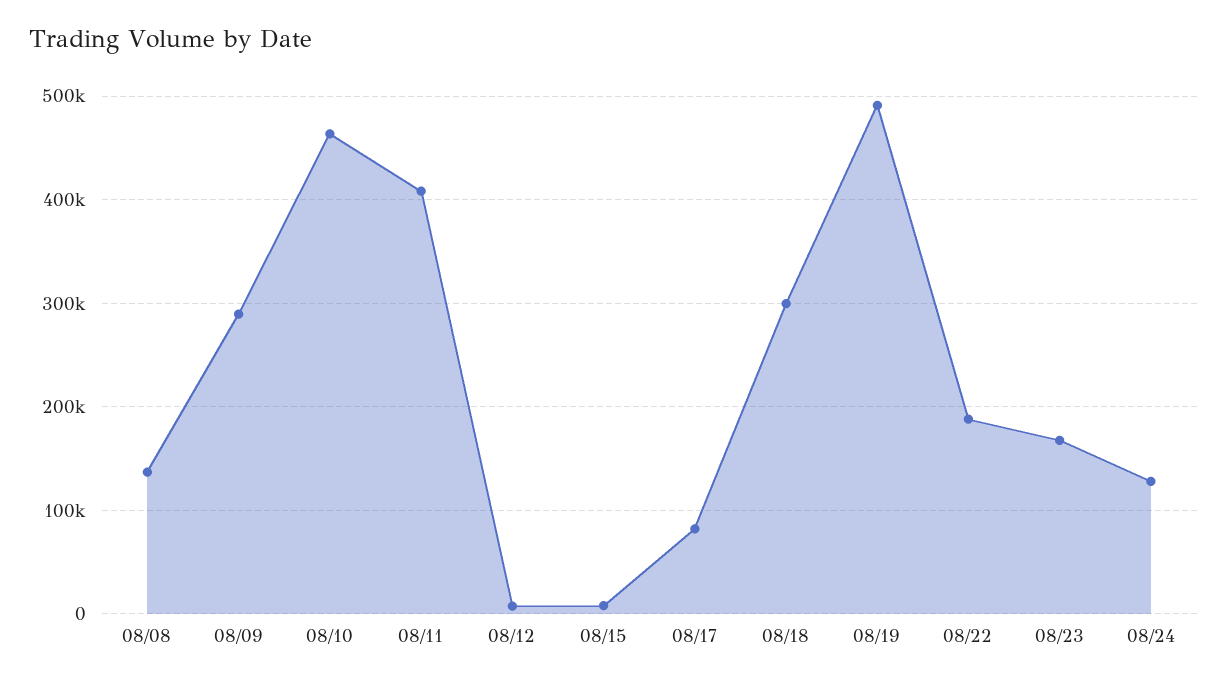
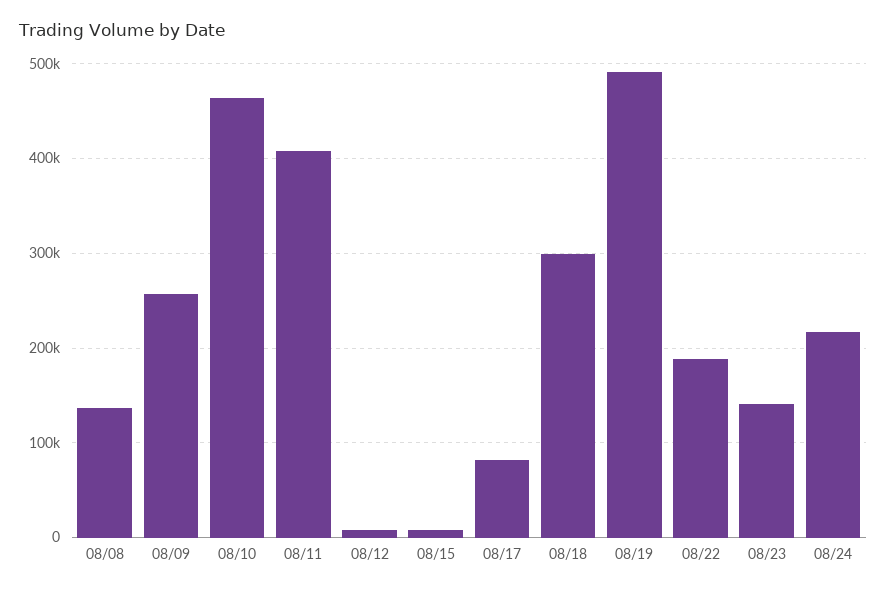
08/09: 290000 -> 260000
08/23: 170000 -> 140000
08/24: 130000 -> 220000

